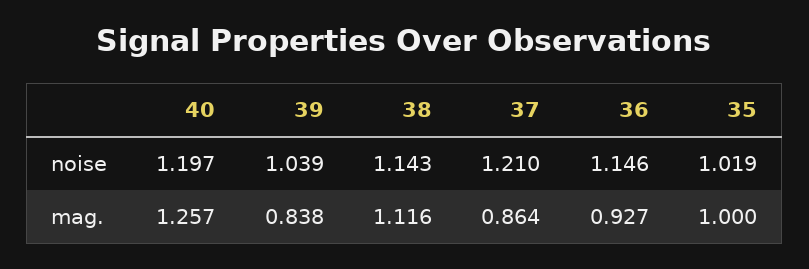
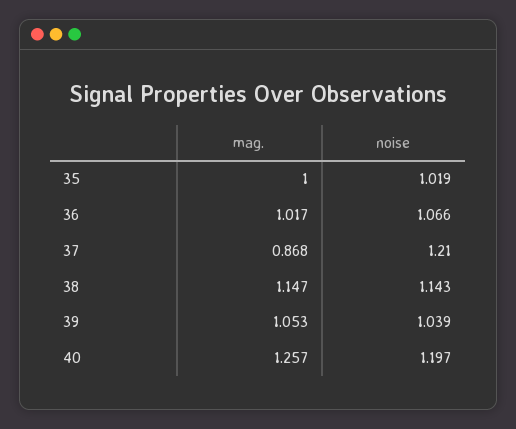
36, noise: 1.146 -> 1.066
39, mag.: 0.838 -> 1.053
38, mag.: 1.116 -> 1.147
37, mag.: 0.864 -> 0.868
36, mag.: 0.927 -> 1.017

